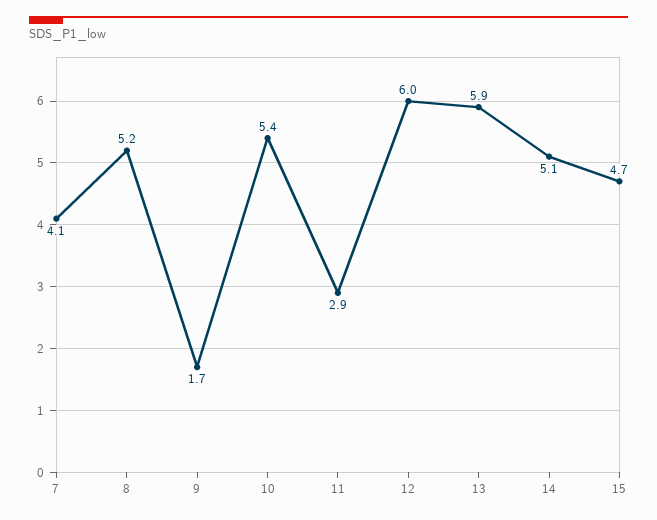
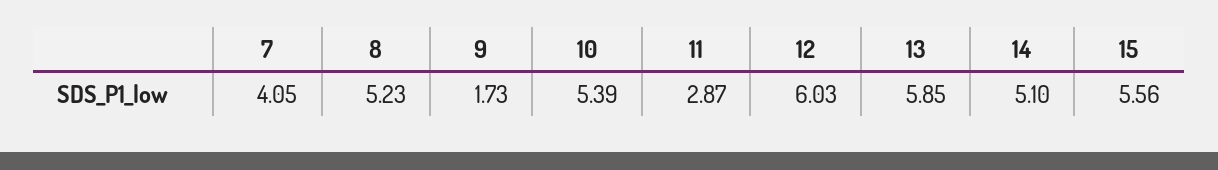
15: 4.7 -> 5.56

